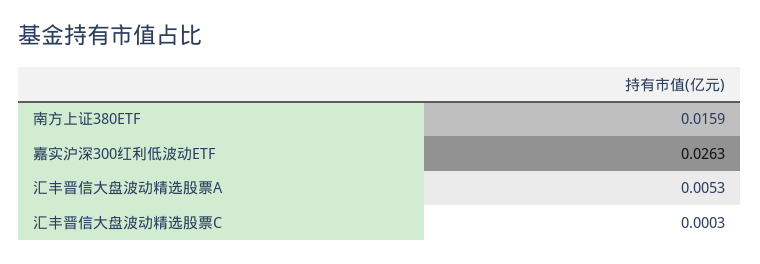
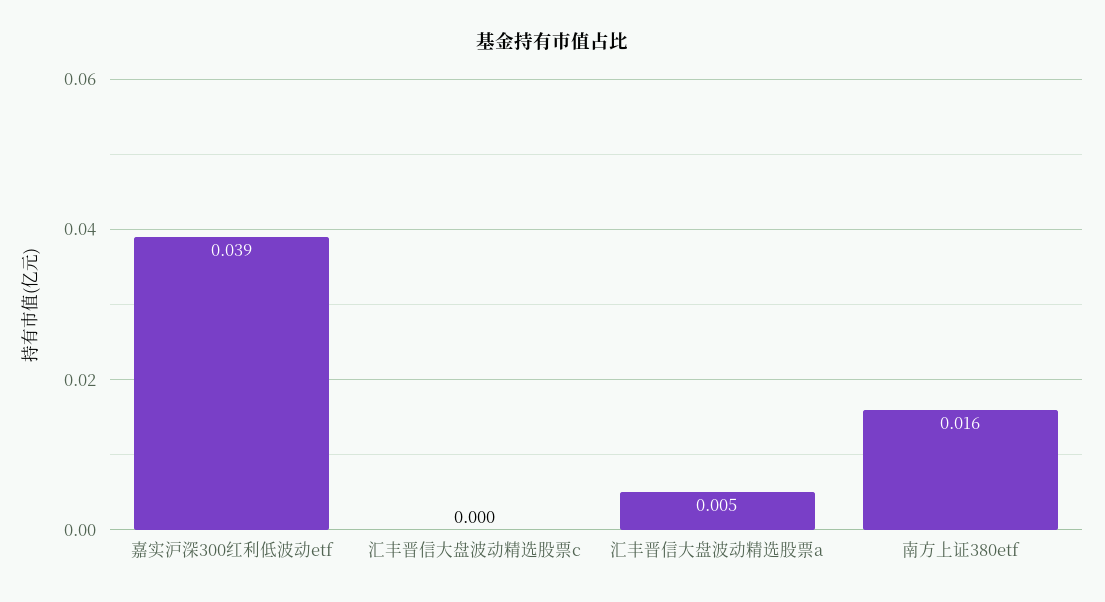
嘉实沪深300红利低波动ETF: 0.0263 -> 0.039

